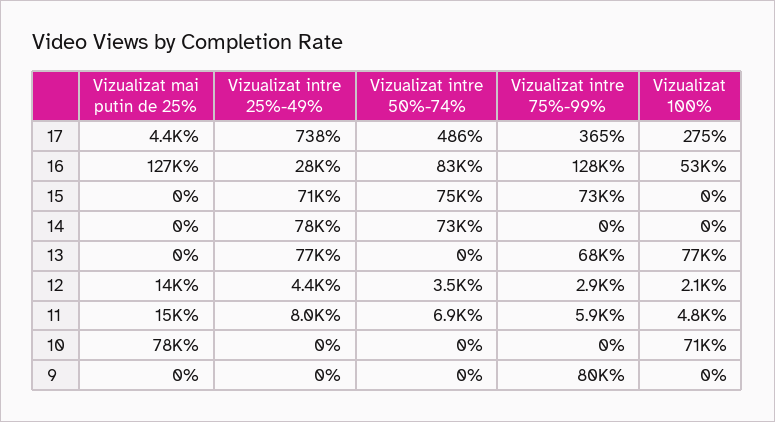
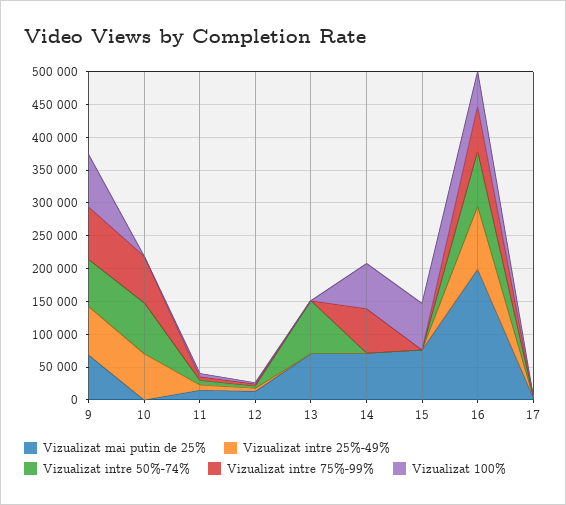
Vizualizat mai putin de 25%, 16: 127000 -> 200000
Vizualizat intre 25%-49%, 16: 28000 -> 100000
Vizualizat intre 75%-99%, 16: 128000 -> 75000
Vizualizat mai putin de 25%, 15: 0 -> 75000
Vizualizat intre 25%-49%, 15: 71000 -> 0
Vizualizat intre 50%-74%, 15: 75000 -> 0
Vizualizat intre 75%-99%, 15: 73000 -> 0
Vizualizat 100%, 15: 0 -> 75000
Vizualizat mai putin de 25%, 14: 0 -> 75000
Vizualizat intre 25%-49%, 14: 78000 -> 0
Vizualizat intre 50%-74%, 14: 73000 -> 0
Vizualizat intre 75%-99%, 14: 0 -> 75000
Vizualizat 100%, 14: 0 -> 75000
Vizualizat mai putin de 25%, 13: 0 -> 75000
Vizualizat intre 25%-49%, 13: 77000 -> 0
Vizualizat intre 50%-74%, 13: 0 -> 75000
Vizualizat intre 75%-99%, 13: 68000 -> 0
Vizualizat 100%, 13: 77000 -> 0
Vizualizat mai putin de 25%, 10: 78000 -> 0
Vizualizat intre 25%-49%, 10: 0 -> 75000
Vizualizat intre 50%-74%, 10: 0 -> 75000
Vizualizat intre 75%-99%, 10: 0 -> 75000
Vizualizat 100%, 10: 71000 -> 0
Vizualizat mai putin de 25%, 9: 0 -> 75000
Vizualizat intre 25%-49%, 9: 0 -> 75000
Vizualizat intre 50%-74%, 9: 0 -> 75000
Vizualizat 100%, 9: 0 -> 75000

